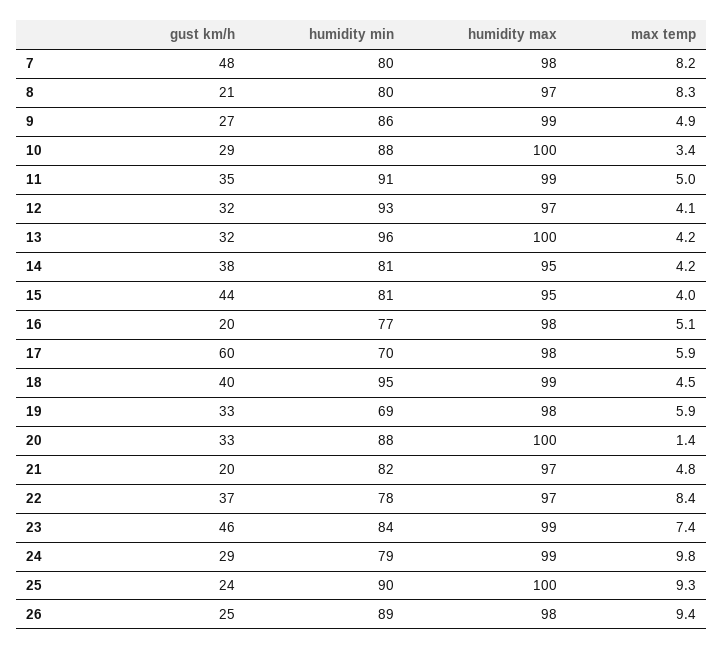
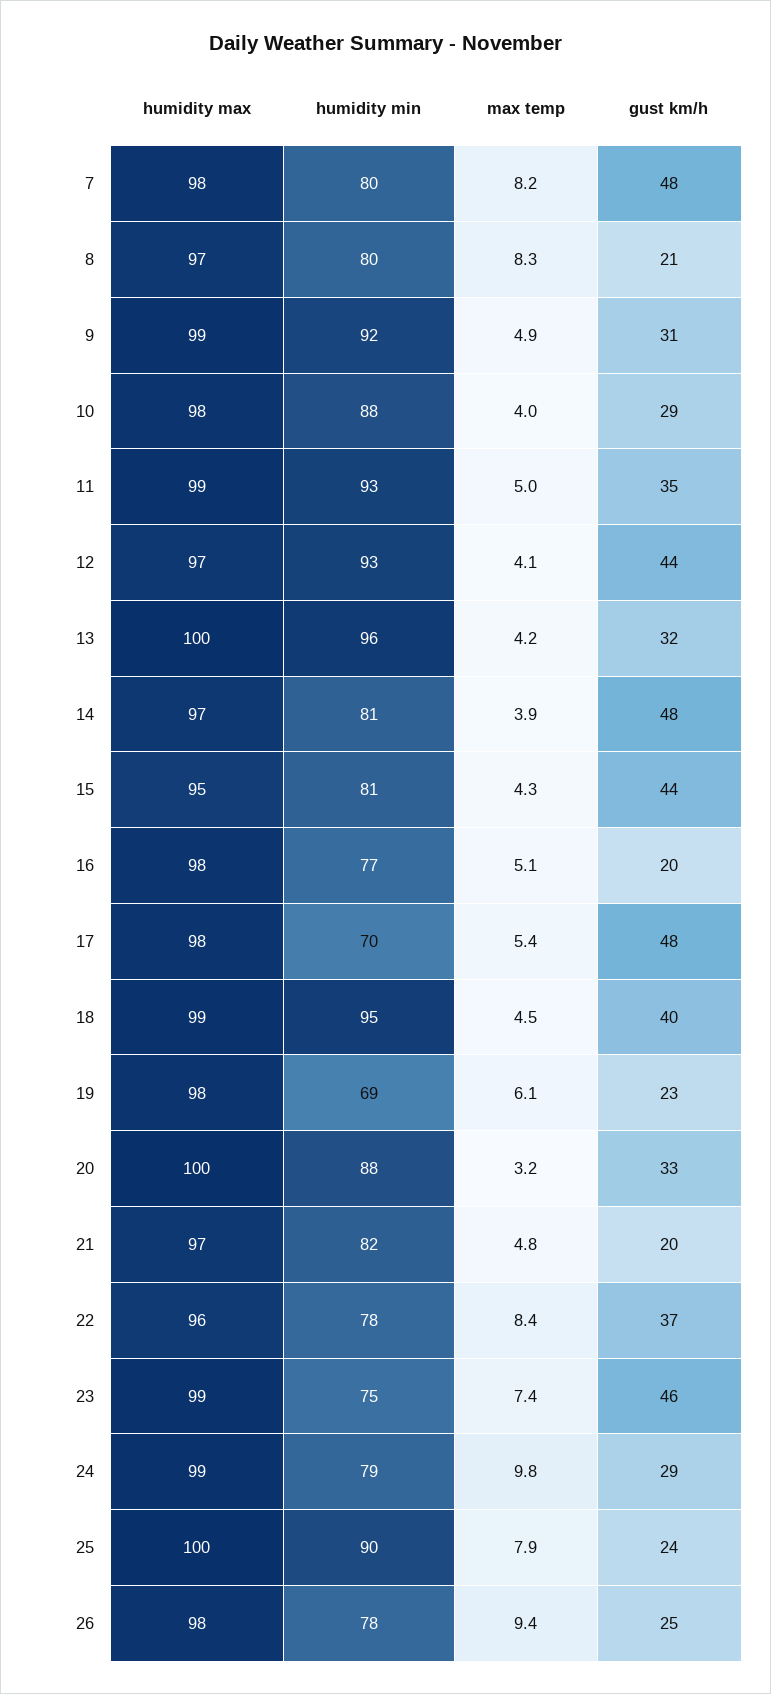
gust km/h, 9: 27 -> 31
humidity min, 9: 86 -> 92
humidity max, 10: 100 -> 98
max temp, 10: 3.4 -> 4
humidity min, 11: 91 -> 93
gust km/h, 12: 32 -> 44
gust km/h, 14: 38 -> 48
humidity max, 14: 95 -> 97
max temp, 14: 4.2 -> 3.9
max temp, 15: 4 -> 4.3
gust km/h, 17: 60 -> 48
max temp, 17: 5.9 -> 5.4
gust km/h, 19: 33 -> 23
max temp, 19: 5.9 -> 6.1
max temp, 20: 1.4 -> 3.2
humidity max, 22: 97 -> 96
humidity min, 23: 84 -> 75
max temp, 25: 9.3 -> 7.9
humidity min, 26: 89 -> 78

